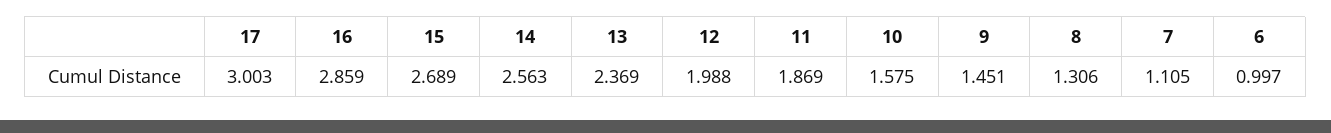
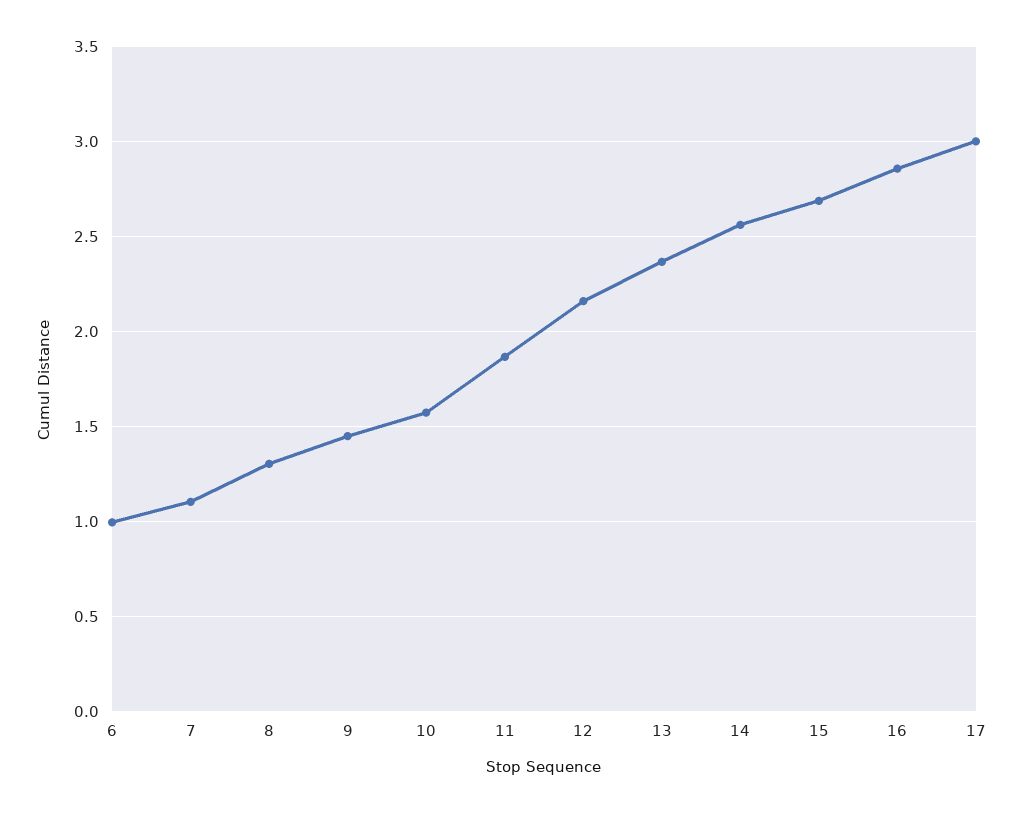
12: 1.988 -> 2.15

